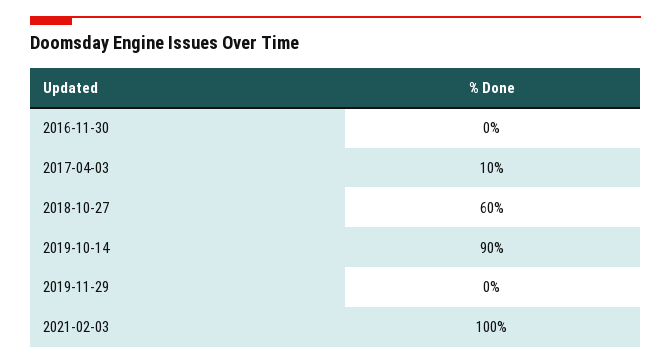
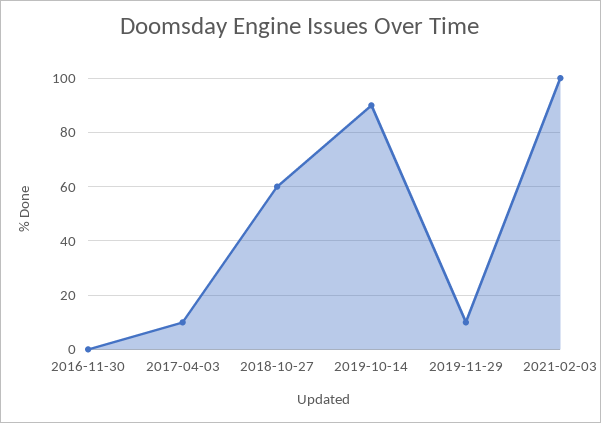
2019-11-29: 0 -> 10

